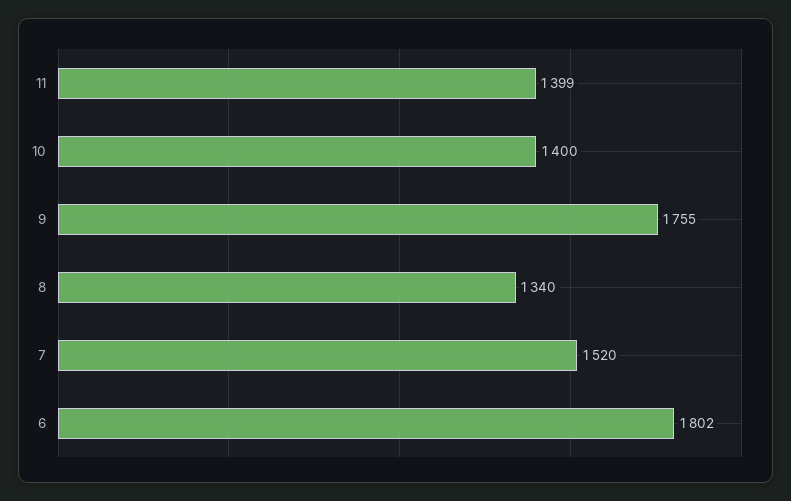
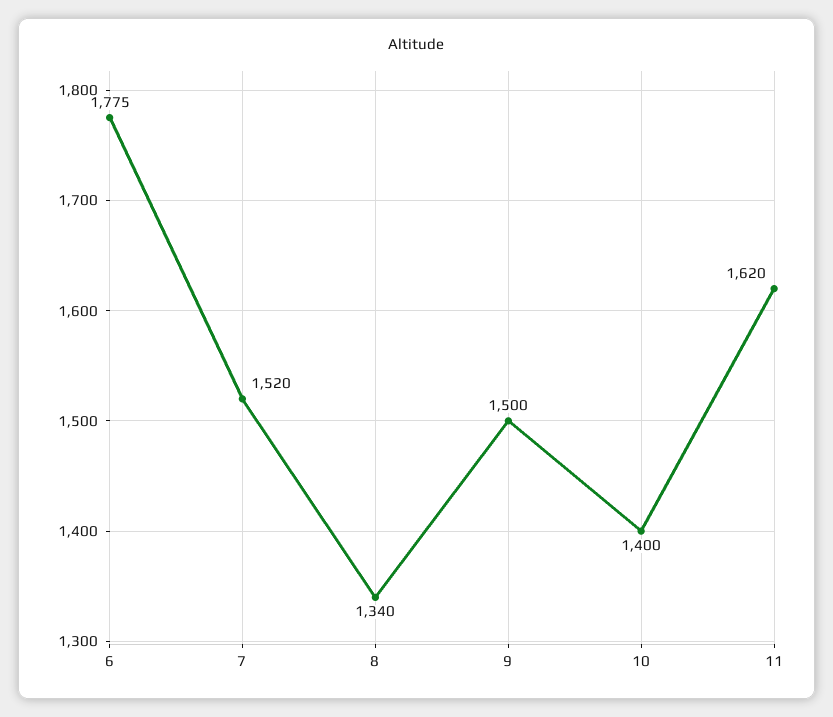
11: 1399 -> 1620
9: 1755 -> 1500
6: 1802 -> 1775

